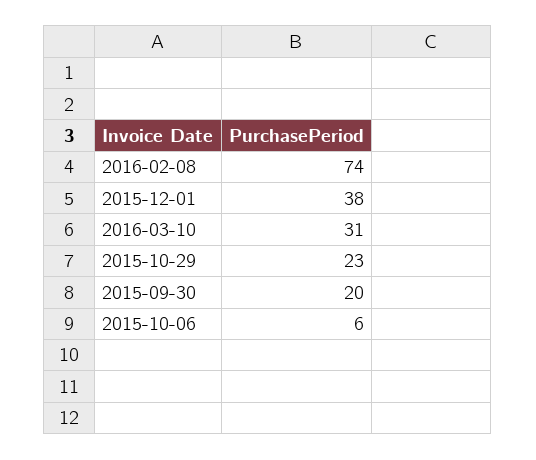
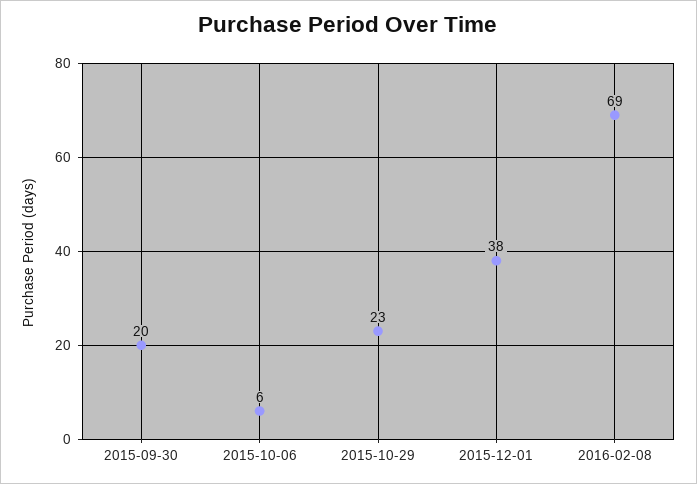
2016-02-08: 74 -> 69
2016-03-10: 31 -> none

